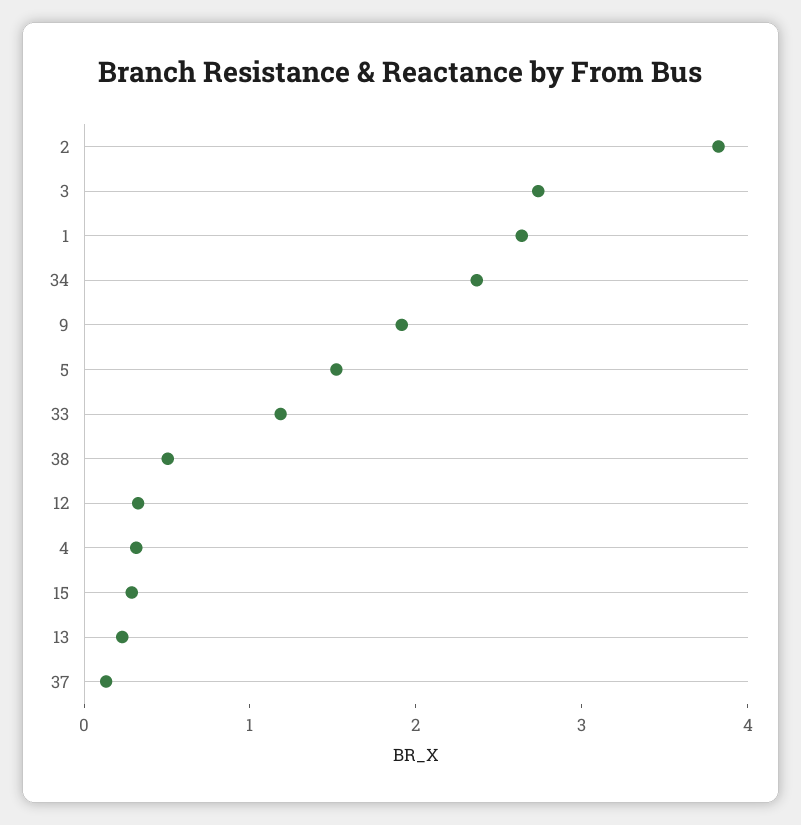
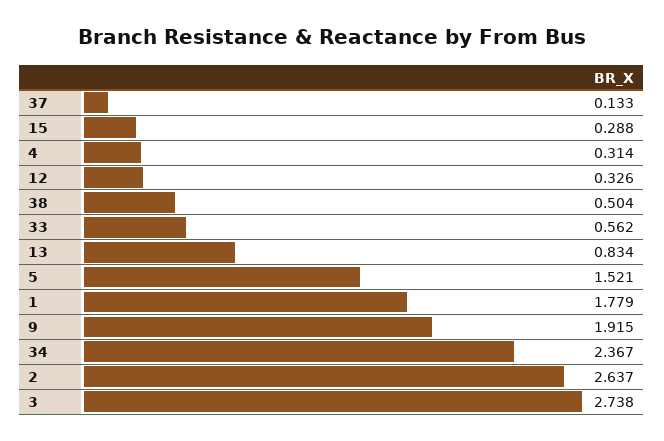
2: 3.8 -> 2.637
1: 2.6 -> 1.779
33: 1.2 -> 0.562
13: 0.2 -> 0.834

